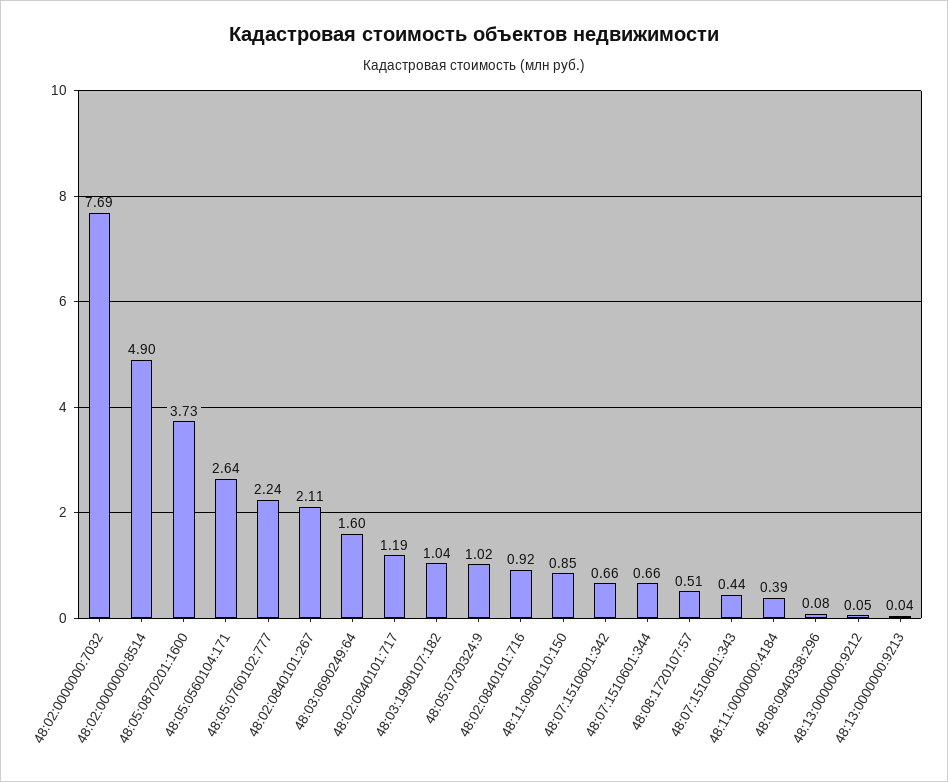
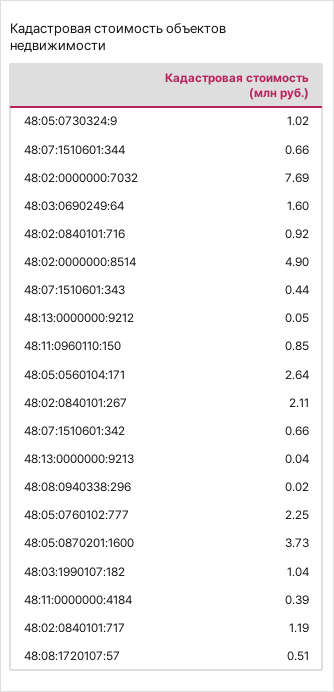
48:05:0760102:777: 2.24 -> 2.25
48:08:0940338:296: 0.08 -> 0.02

